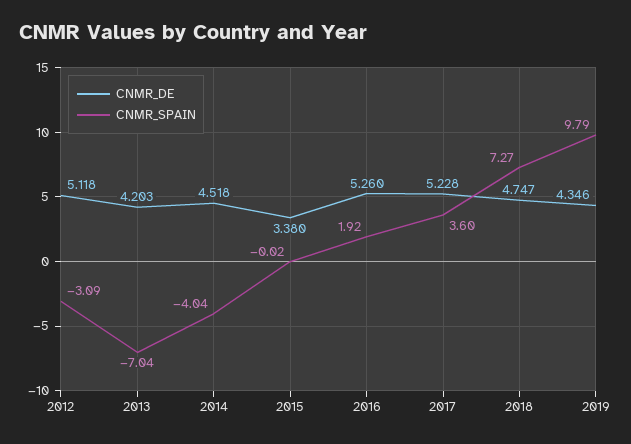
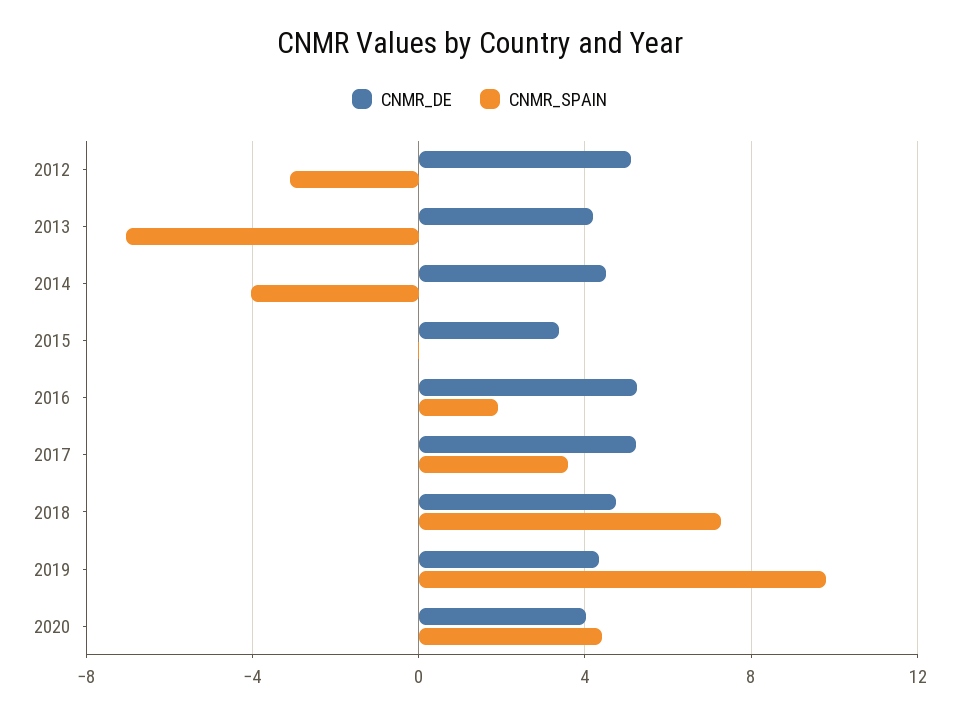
CNMR_DE, 2020: none -> 4
CNMR_SPAIN, 2020: none -> 4.5

